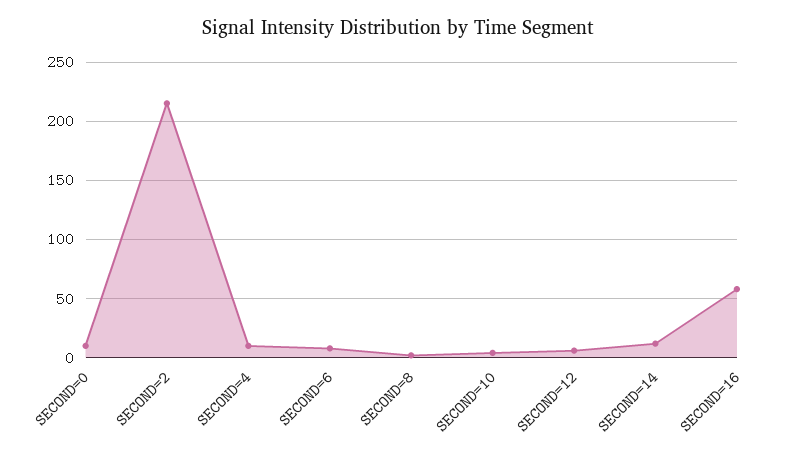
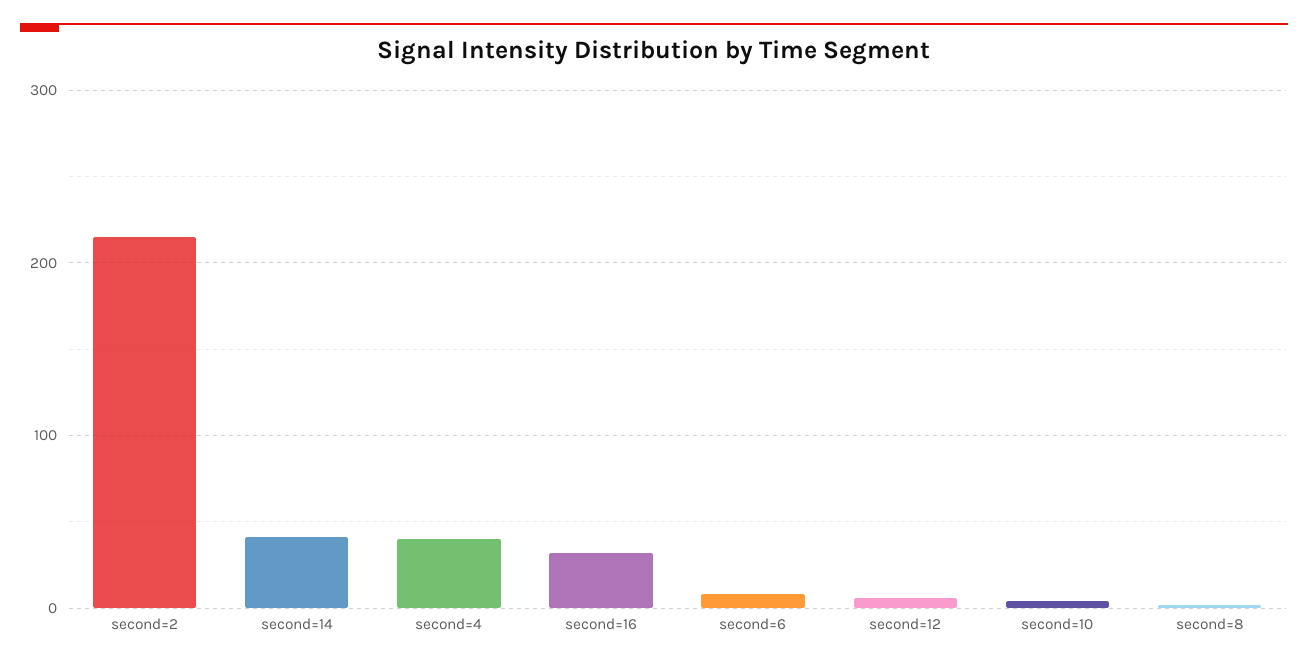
SECOND=0: 10 -> none
SECOND=4: 10 -> 40
SECOND=14: 10 -> 40
SECOND=16: 60 -> 30

